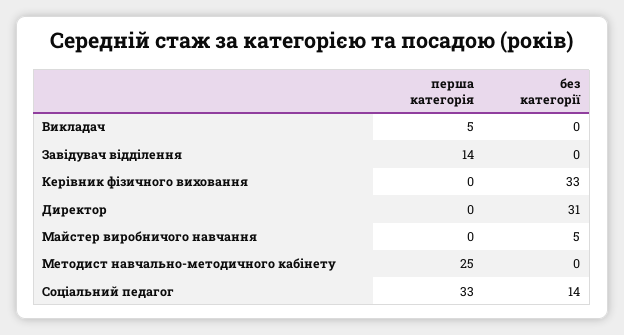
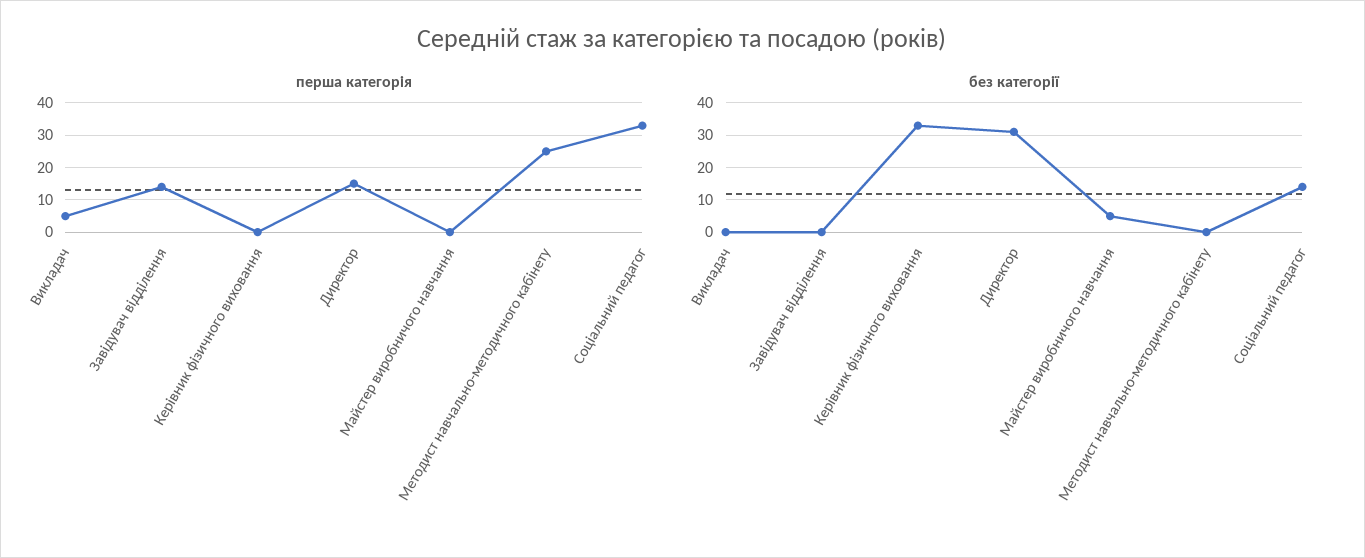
перша категорія, Директор: 0 -> 15

